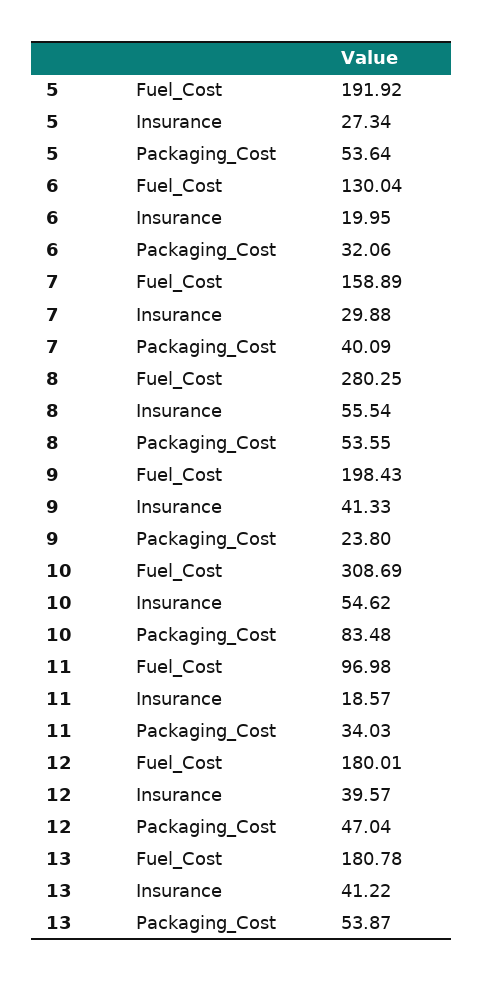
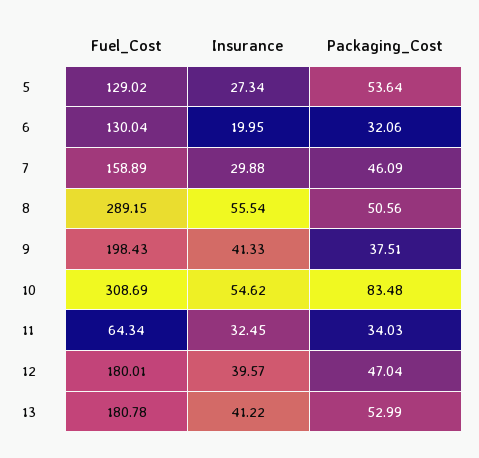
5, Fuel_Cost: 191.92 -> 129.02
7, Packaging_Cost: 40.09 -> 46.09
8, Fuel_Cost: 280.25 -> 289.15
8, Packaging_Cost: 53.55 -> 50.56
9, Packaging_Cost: 23.8 -> 37.51
11, Fuel_Cost: 96.98 -> 64.34
11, Insurance: 18.57 -> 32.45
13, Packaging_Cost: 53.87 -> 52.99

